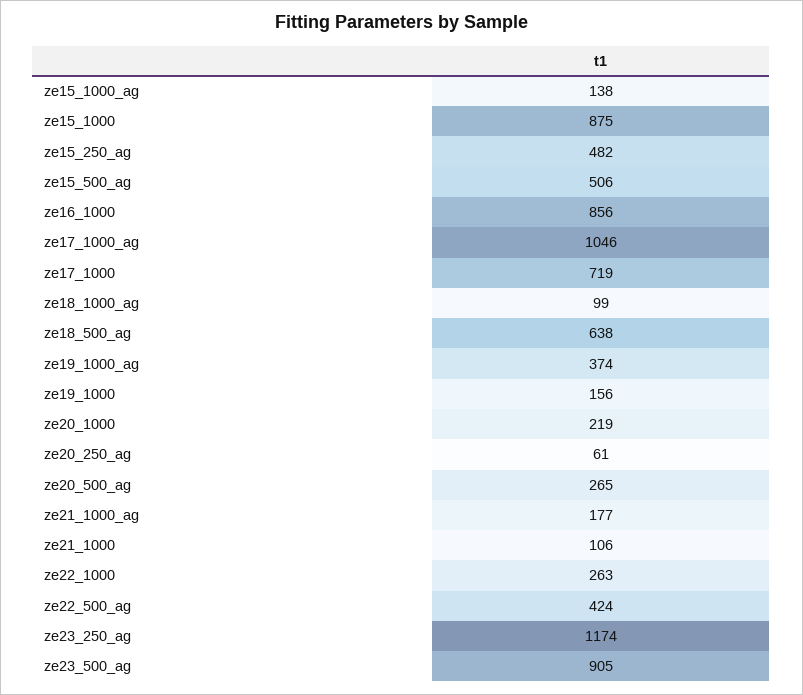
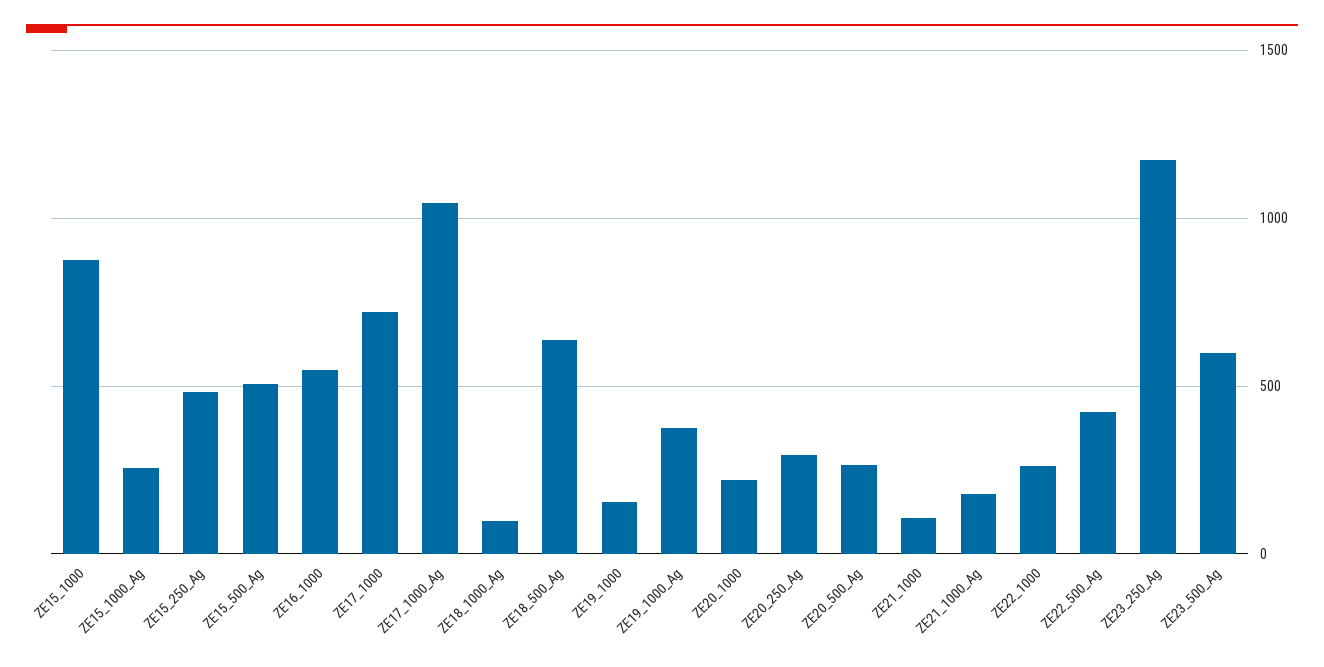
ze15_1000_ag: 138 -> 250
ze16_1000: 856 -> 550
ze20_250_ag: 61 -> 300
ze23_500_ag: 905 -> 600

